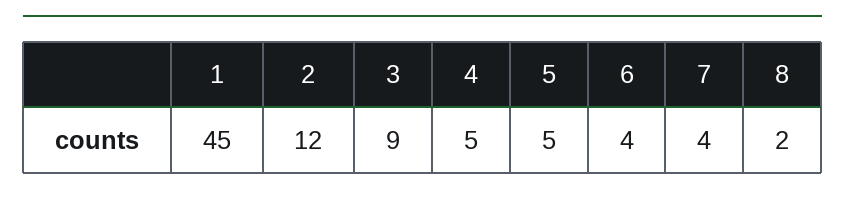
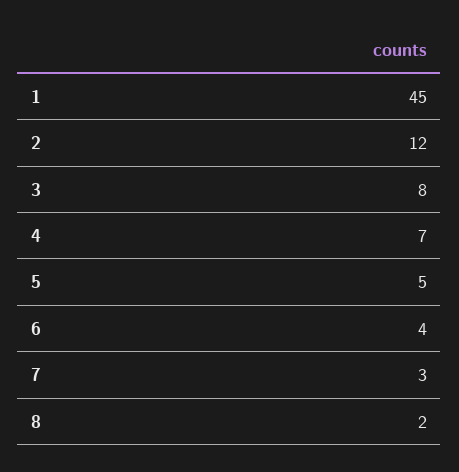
3: 9 -> 8
4: 5 -> 7
7: 4 -> 3

